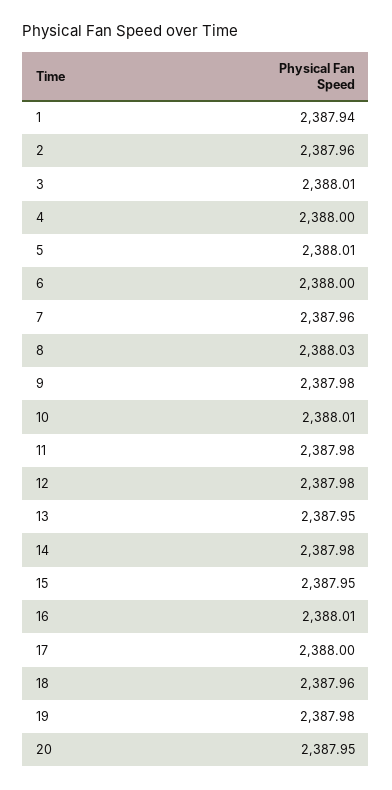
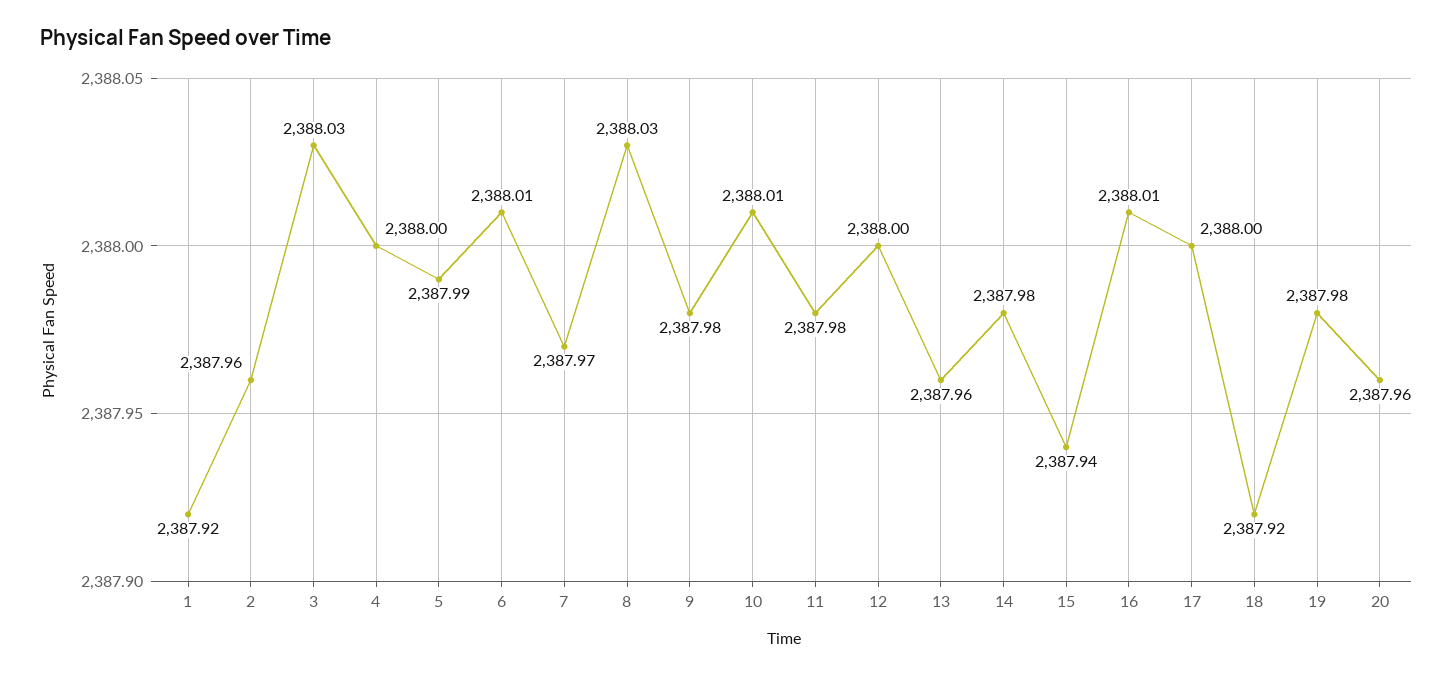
1: 2387.94 -> 2387.92
3: 2388.01 -> 2388.03
5: 2388.01 -> 2387.99
6: 2388 -> 2388.01
7: 2387.96 -> 2387.97
12: 2387.98 -> 2388
13: 2387.95 -> 2387.96
15: 2387.95 -> 2387.94
18: 2387.96 -> 2387.92
20: 2387.95 -> 2387.96

